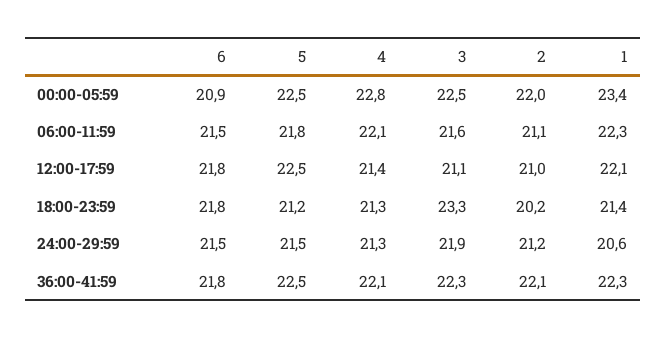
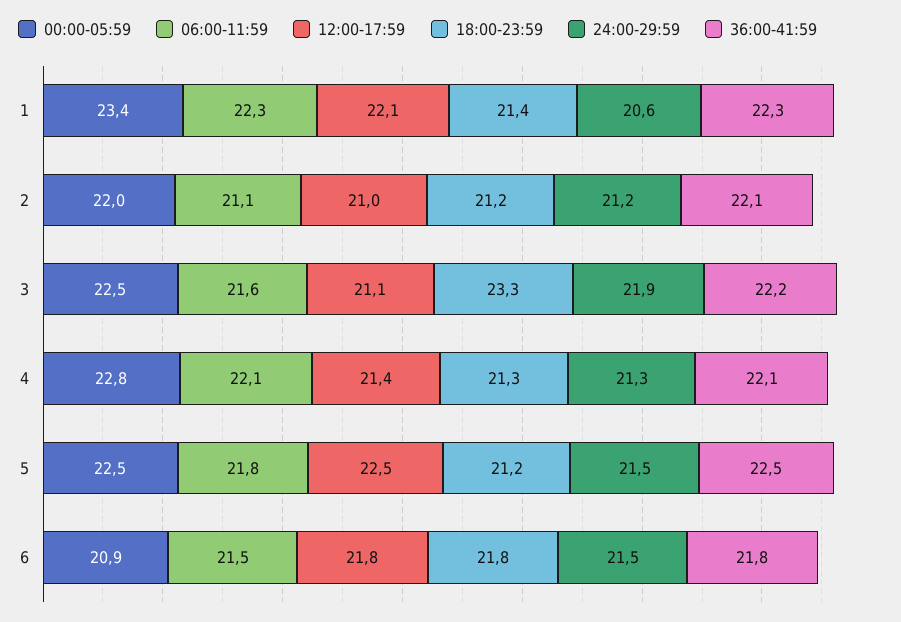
18:00-23:59, 2: 20.2 -> 21.2
36:00-41:59, 3: 22.3 -> 22.2

